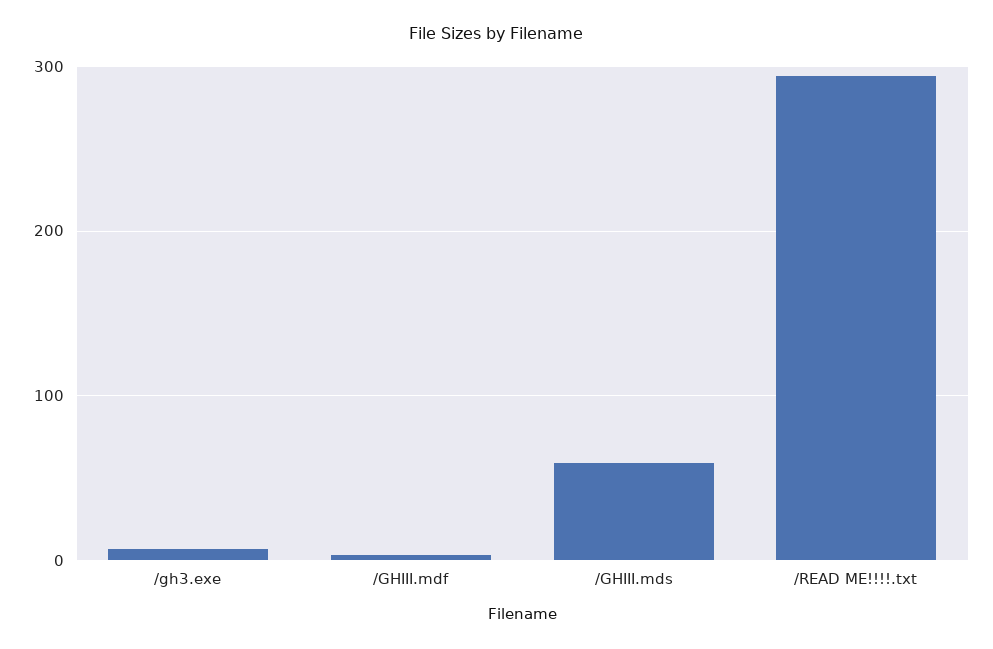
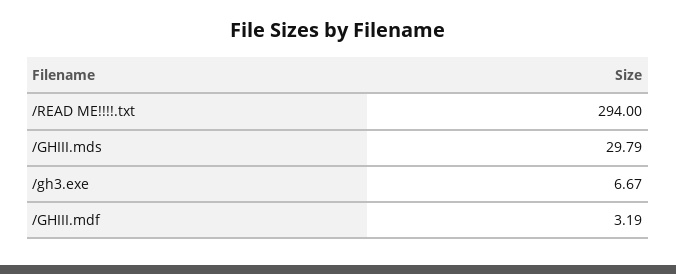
/GHIII.mds: 60 -> 29.79

